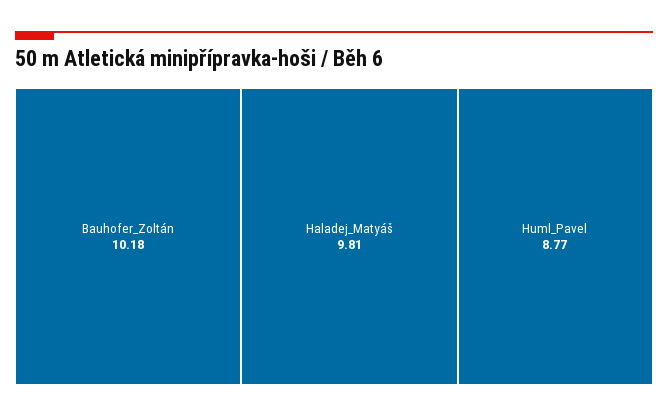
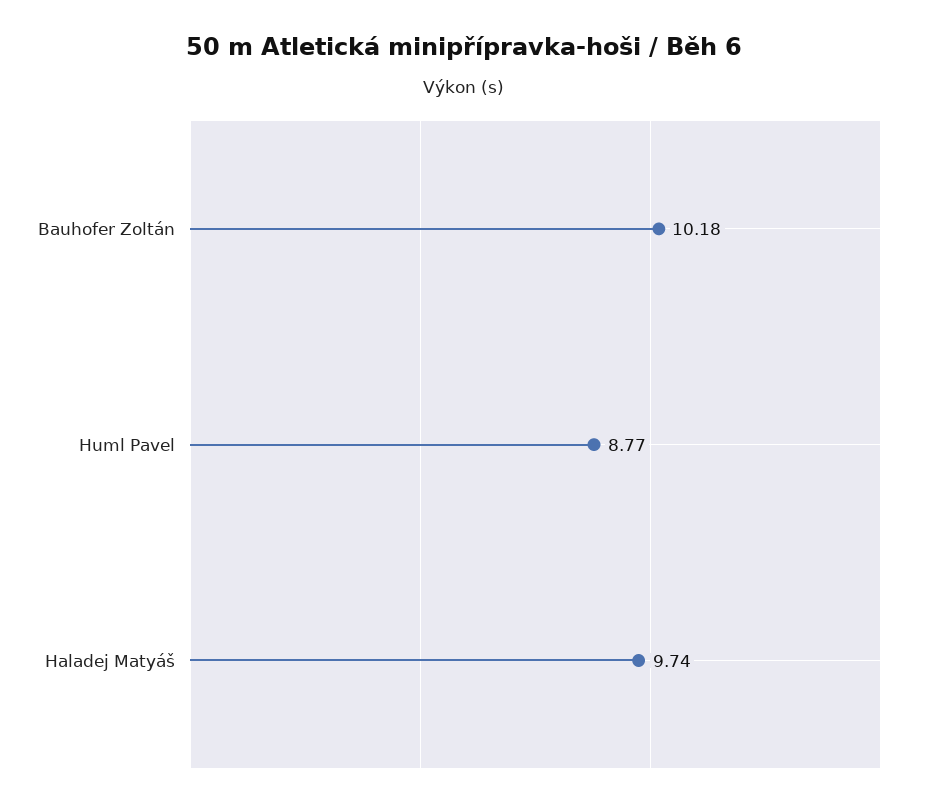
Haladej_Matyáš: 9.81 -> 9.74

